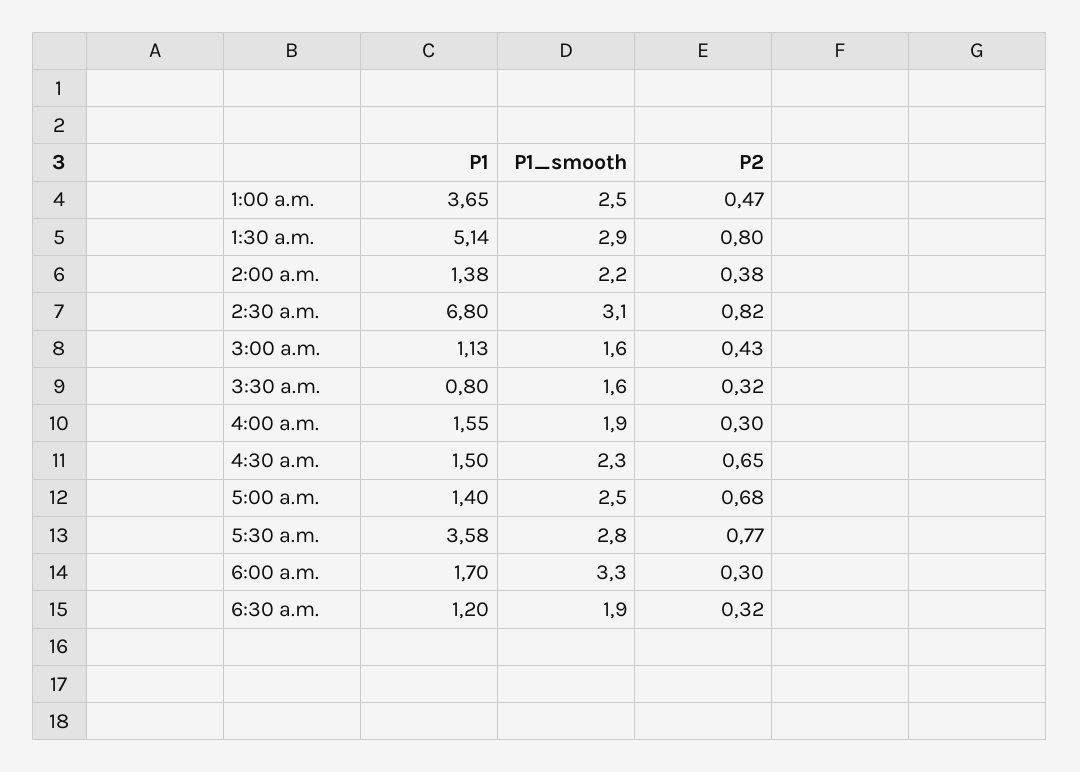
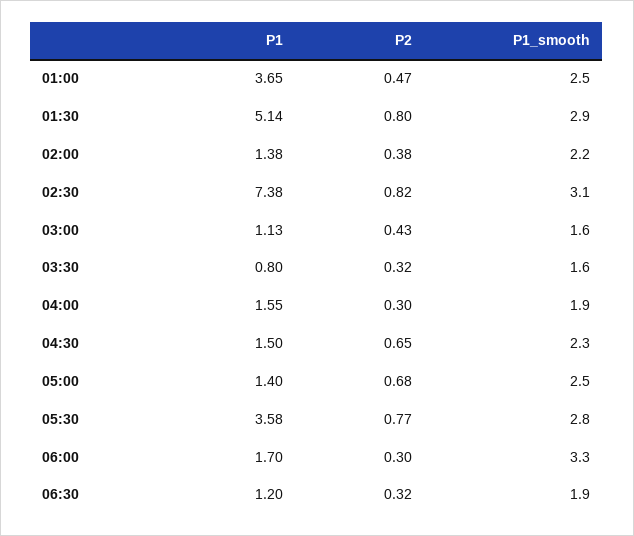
P1, 2:30 a.m.: 6.8 -> 7.38

